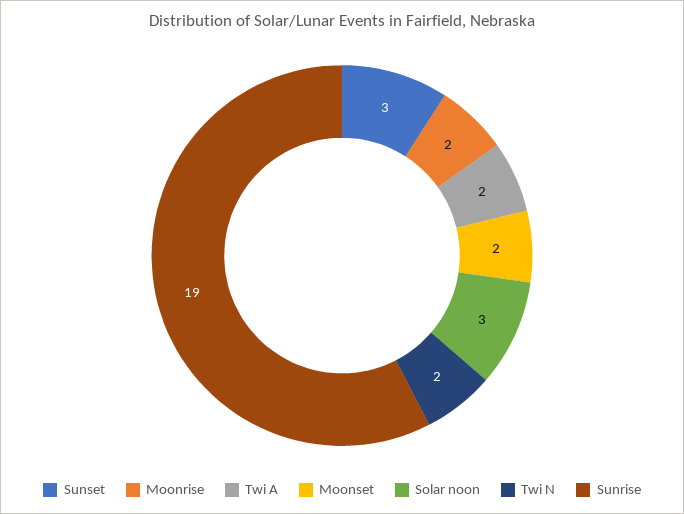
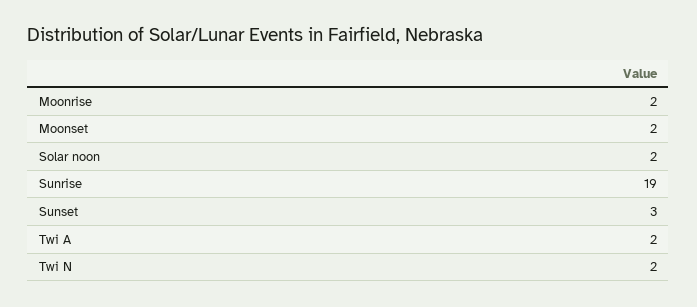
Solar noon: 3 -> 2

